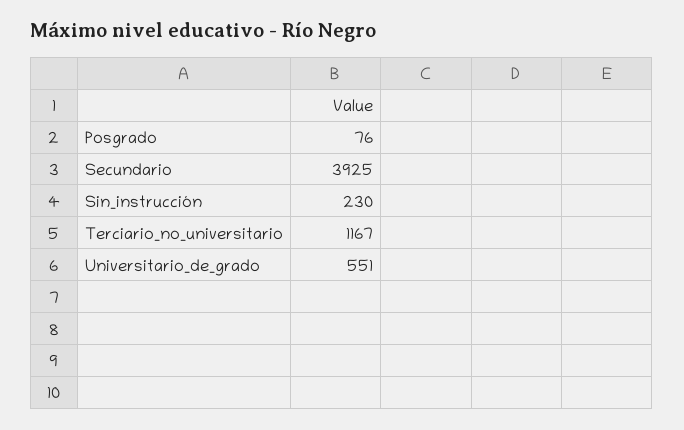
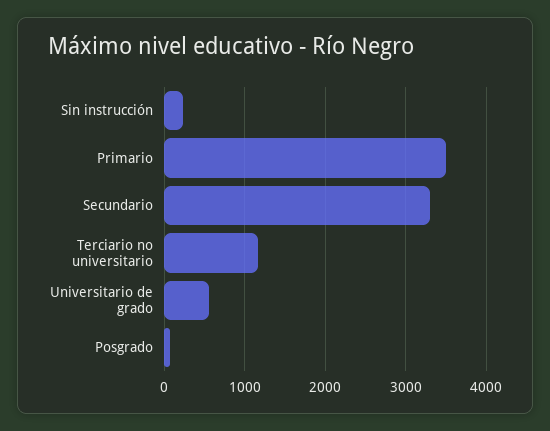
Secundario: 3925 -> 3300
Primario: none -> 3500

